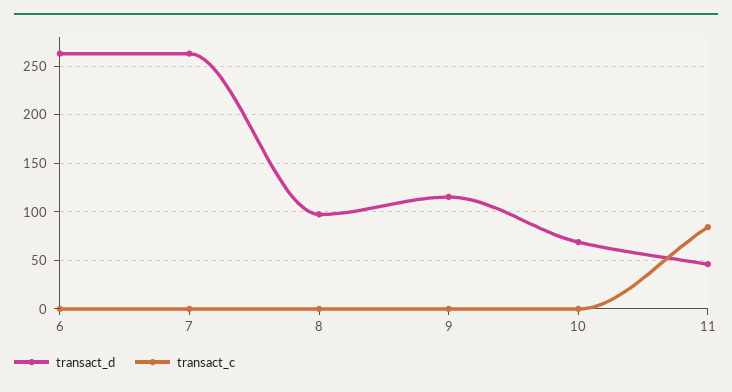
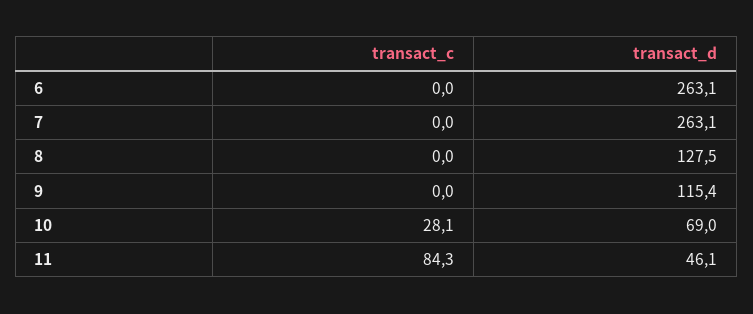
transact_d, 8: 100 -> 127.5
transact_c, 10: 0 -> 28.1

